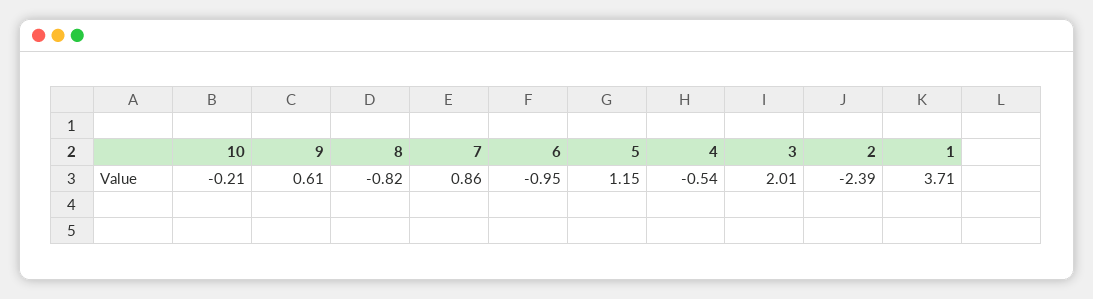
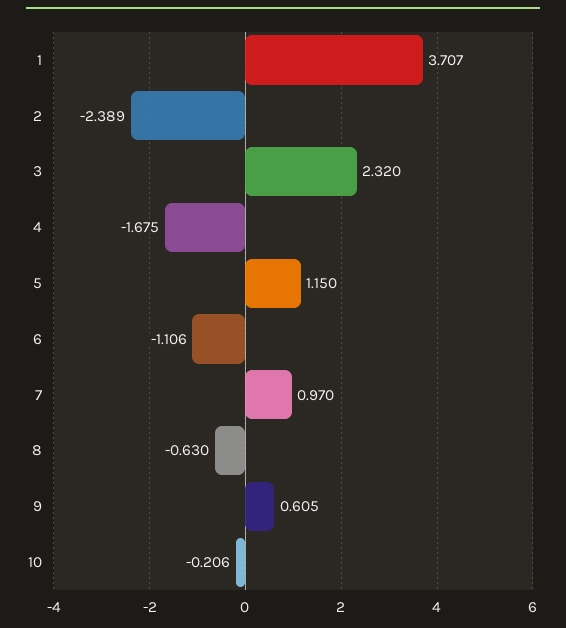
8: -0.82 -> -0.63
7: 0.86 -> 0.97
6: -0.95 -> -1.106
4: -0.54 -> -1.675
3: 2.01 -> 2.32

